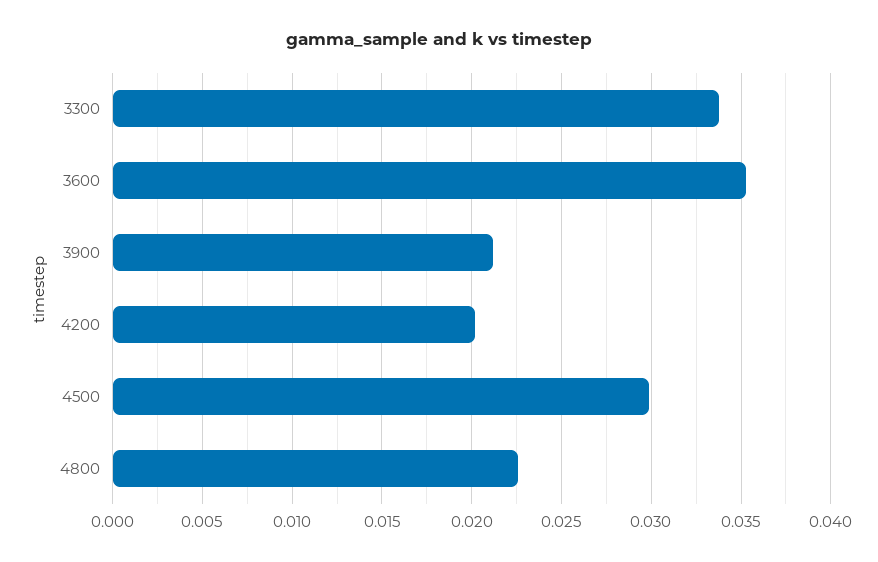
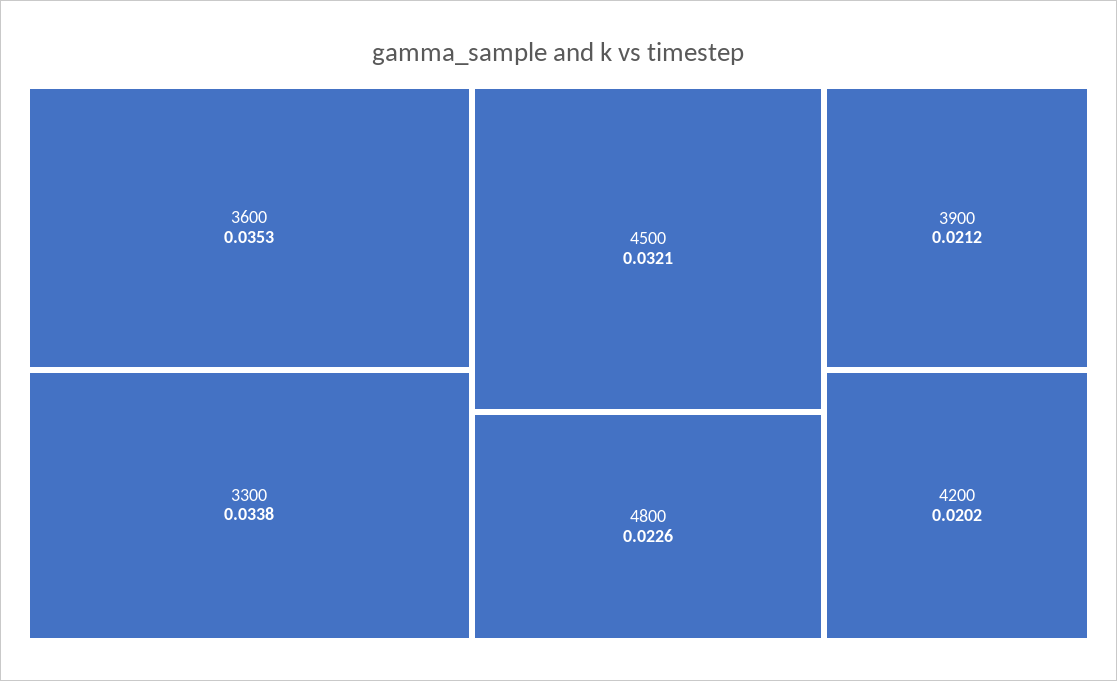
4500: 0.03 -> 0.0321

